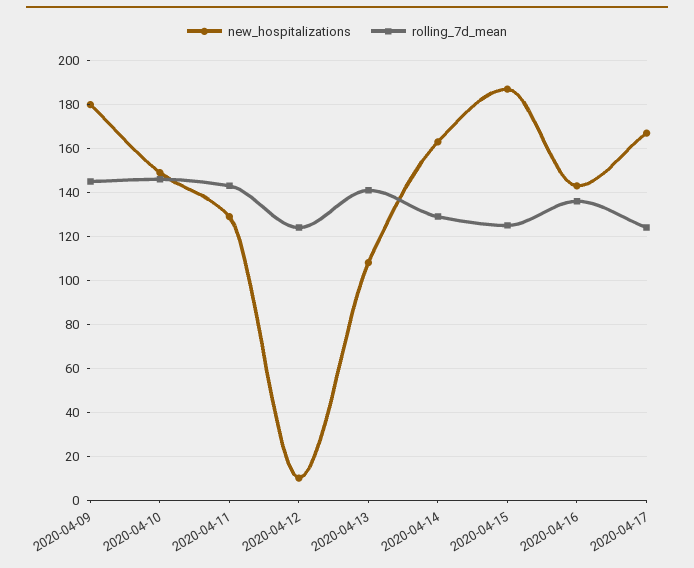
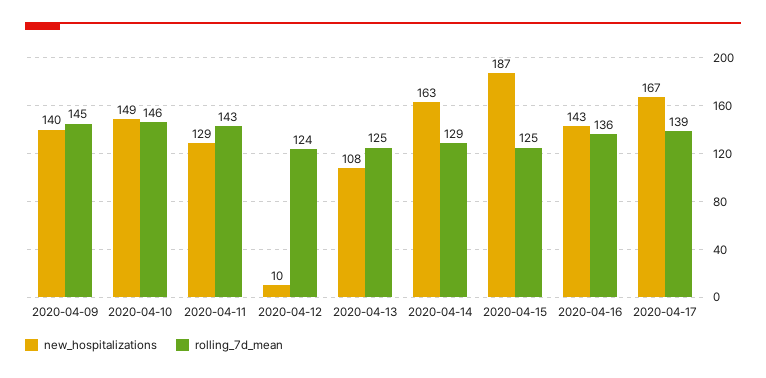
new_hospitalizations, 2020-04-09: 180 -> 140
rolling_7d_mean, 2020-04-13: 140 -> 125
rolling_7d_mean, 2020-04-17: 125 -> 139

